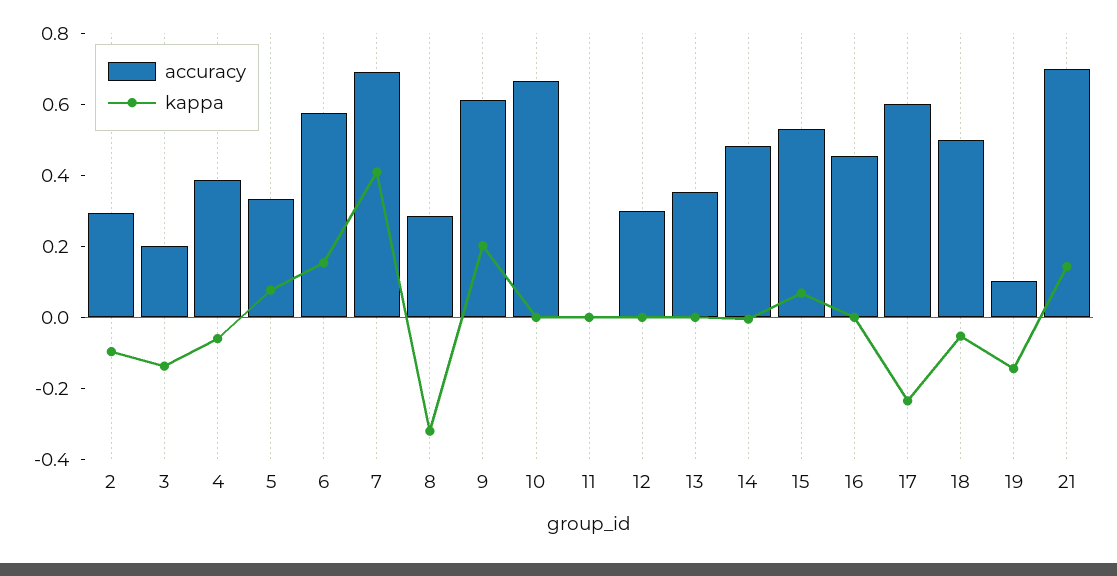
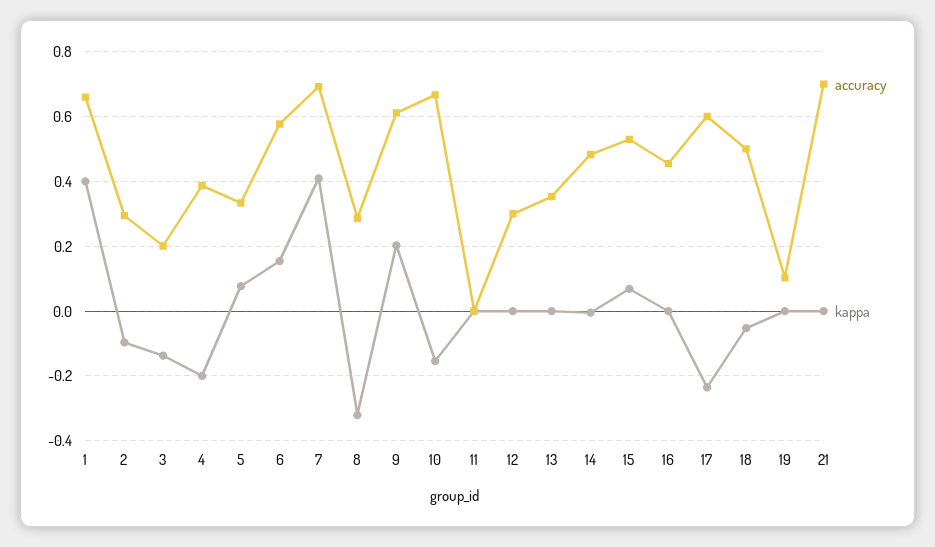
kappa, 4: -0.05 -> -0.2
kappa, 10: 0 -> -0.16
kappa, 19: -0.15 -> 0
kappa, 21: 0.15 -> 0
accuracy, 1: none -> 0.66
kappa, 1: none -> 0.4

